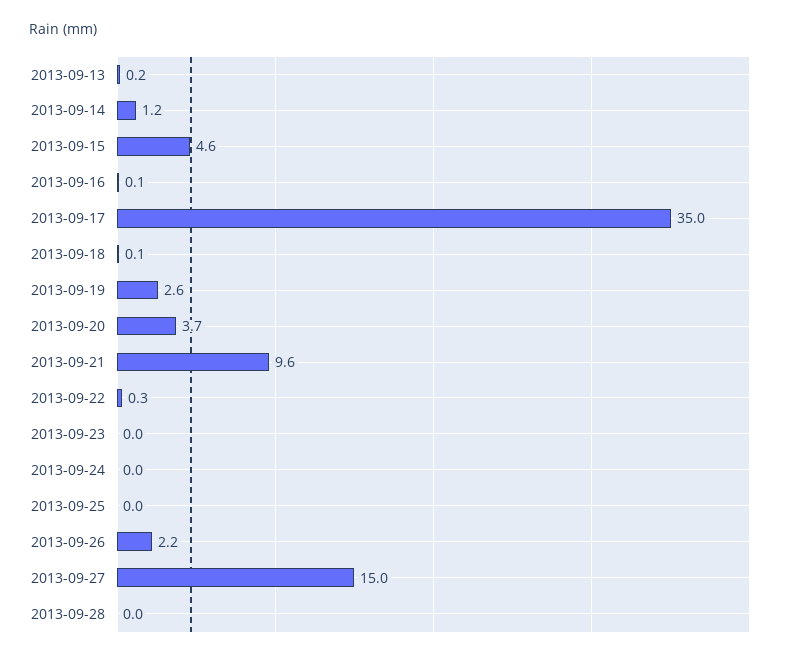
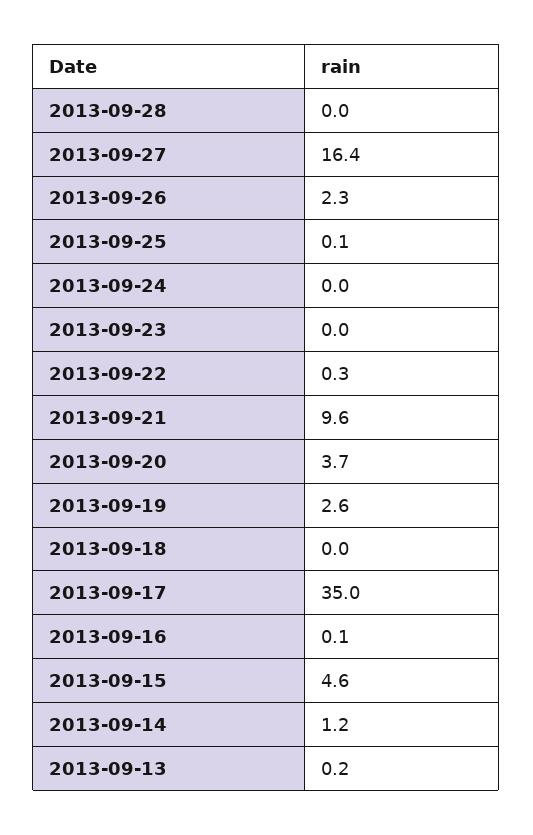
2013-09-18: 0.1 -> 0
2013-09-25: 0 -> 0.1
2013-09-26: 2.2 -> 2.3
2013-09-27: 15 -> 16.4

